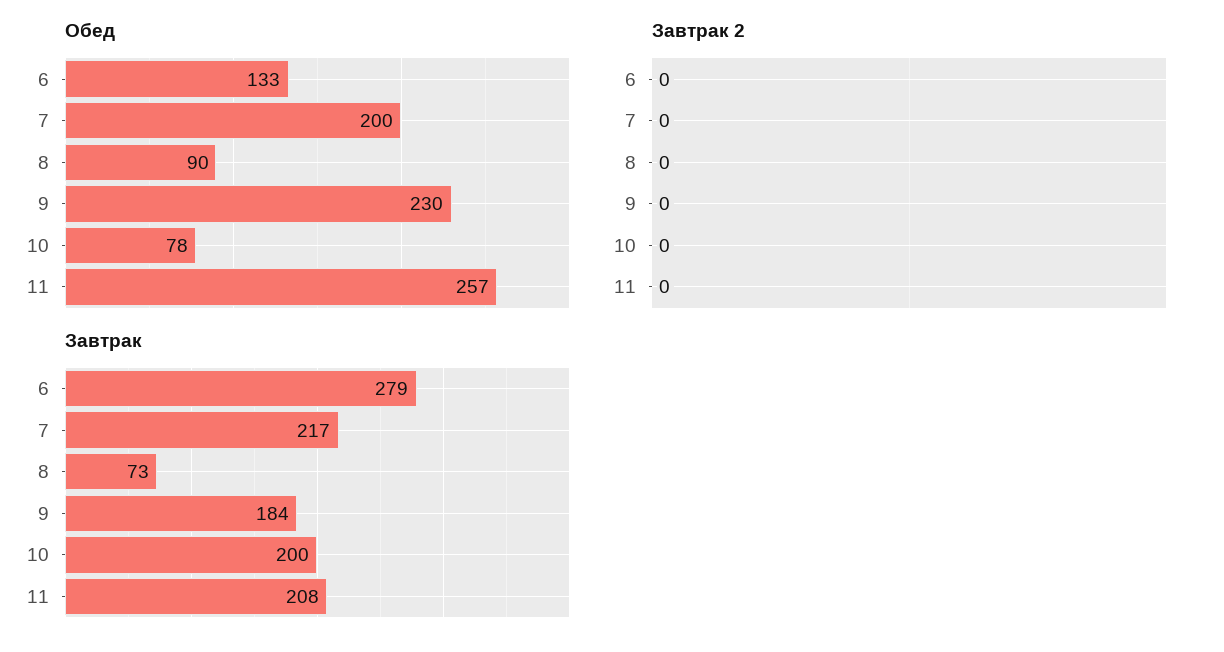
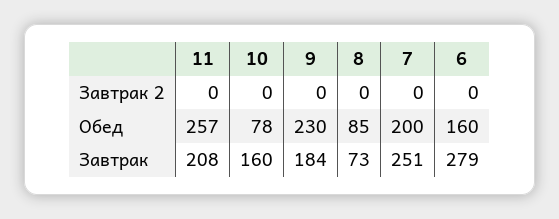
Обед, 6: 133 -> 160
Обед, 8: 90 -> 85
Завтрак, 7: 217 -> 251
Завтрак, 10: 200 -> 160

